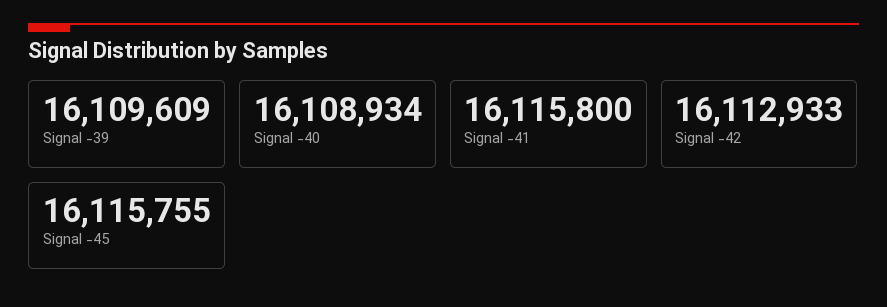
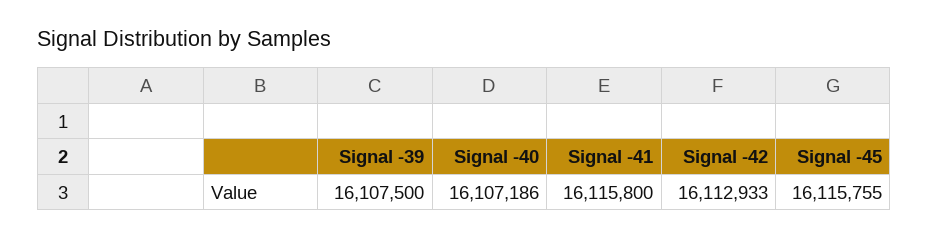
Signal -39: 16109609 -> 16107500
Signal -40: 16108934 -> 16107186

